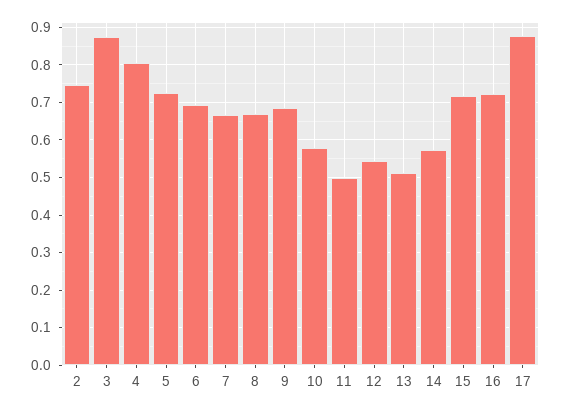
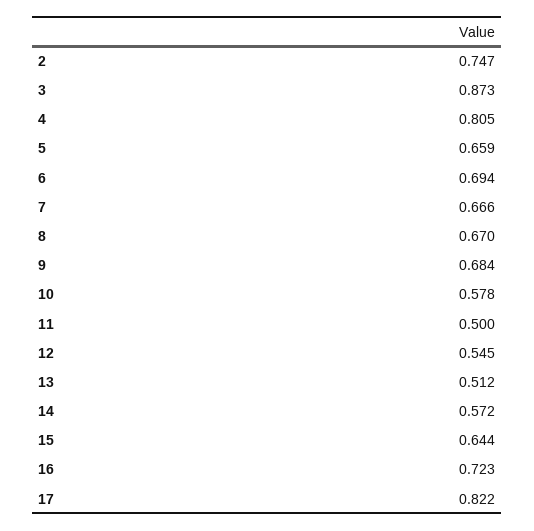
5: 0.72 -> 0.659
15: 0.72 -> 0.644
17: 0.88 -> 0.822

